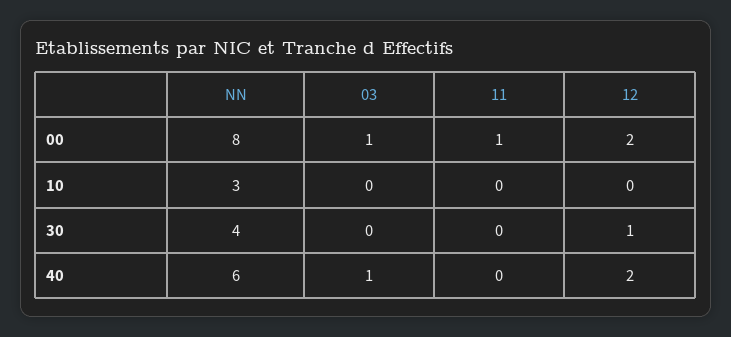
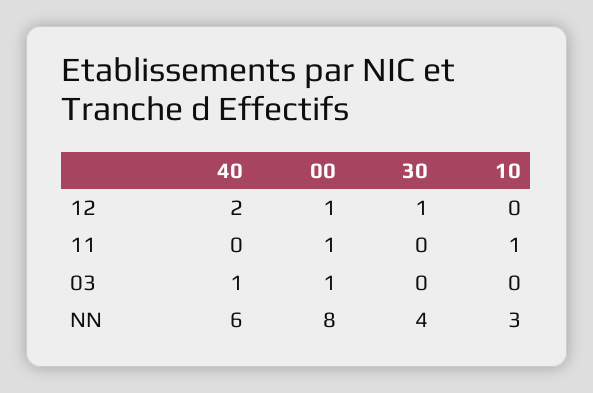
12, 00: 2 -> 1
11, 10: 0 -> 1

